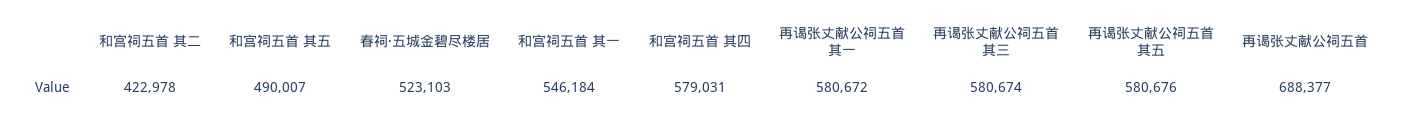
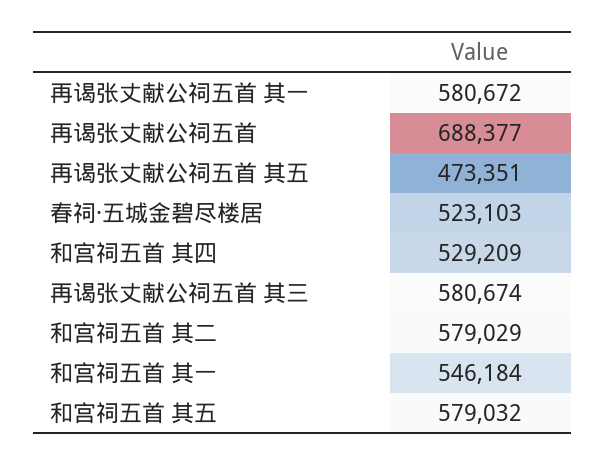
和宫祠五首 其二: 422978 -> 579029
和宫祠五首 其五: 490007 -> 579032
和宫祠五首 其四: 579031 -> 529209
再谒张丈献公祠五首 其五: 580676 -> 473351

